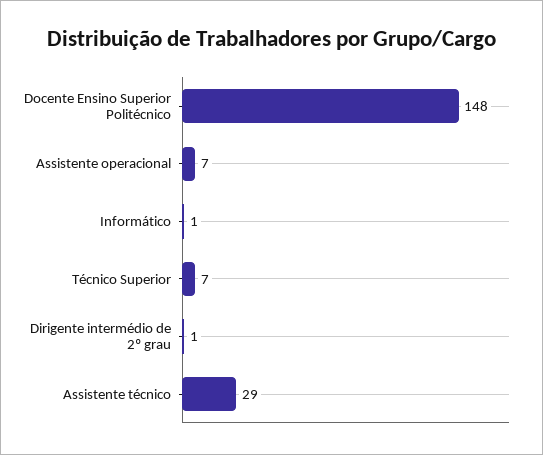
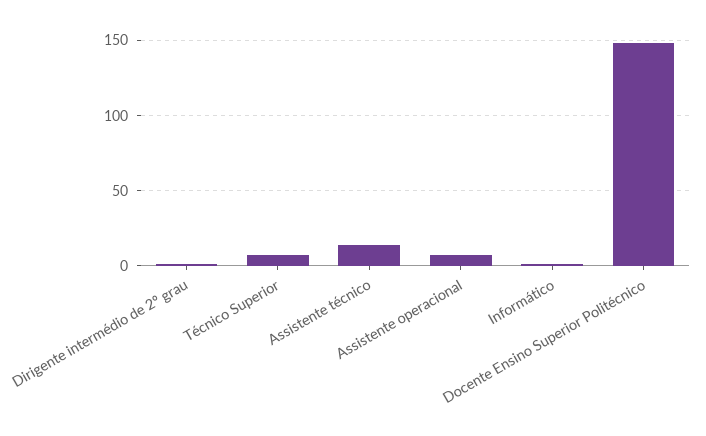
Assistente técnico: 29 -> 15

